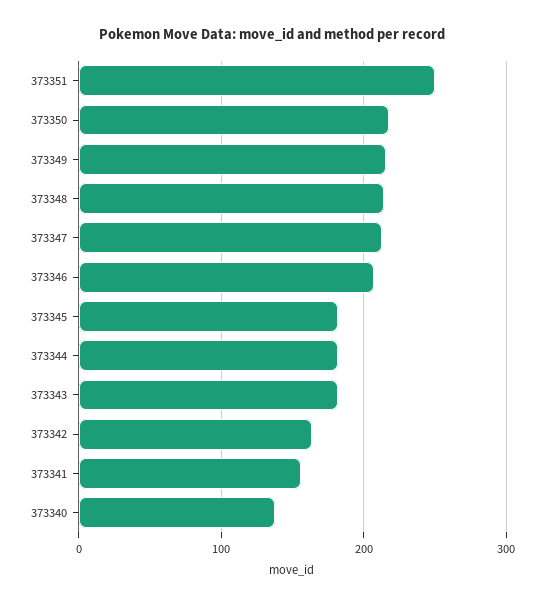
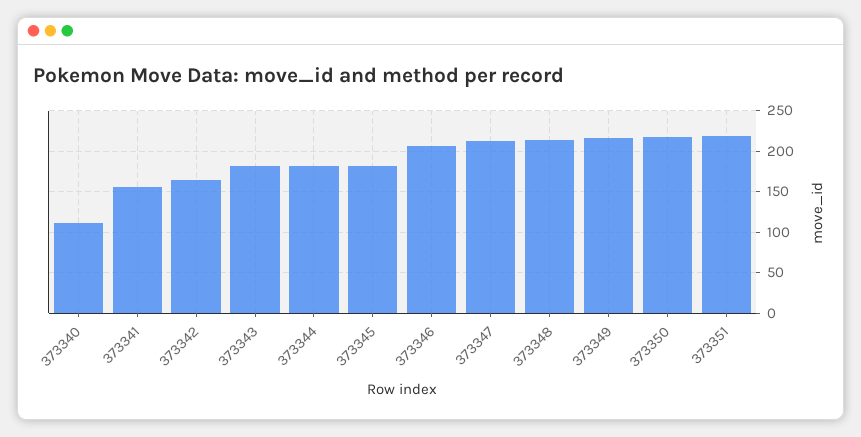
373351: 250 -> 220
373340: 140 -> 110

